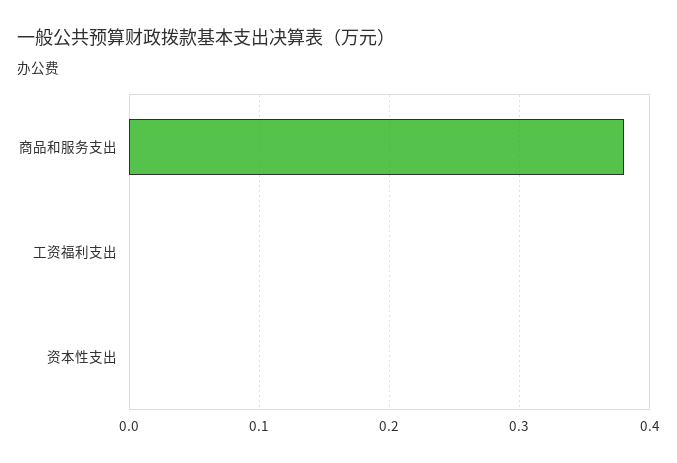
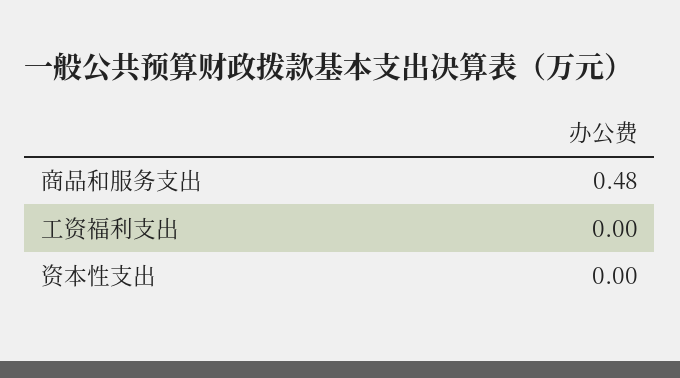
商品和服务支出: 0.38 -> 0.48

